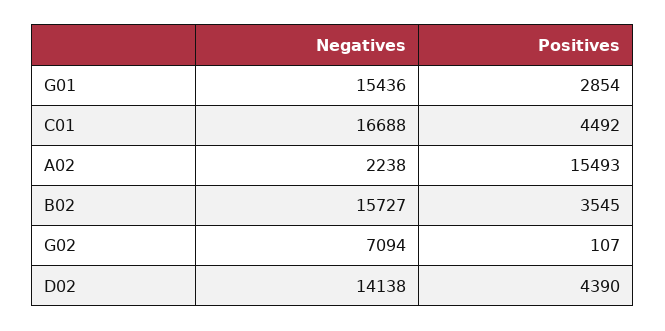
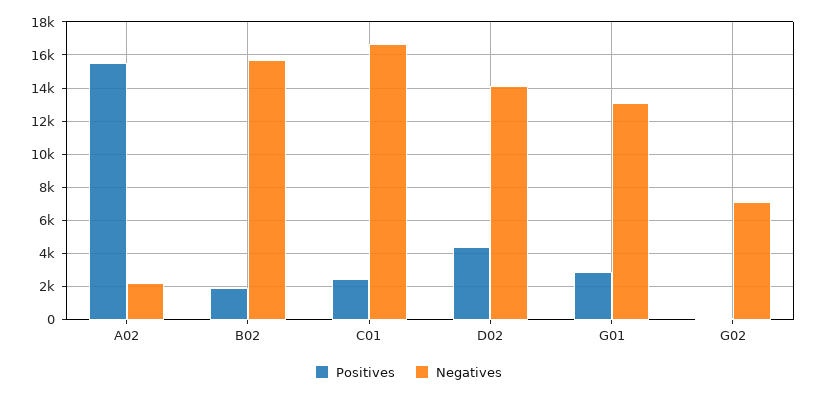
Negatives, G01: 15436 -> 13000
Positives, C01: 4492 -> 2500
Positives, B02: 3545 -> 2000

